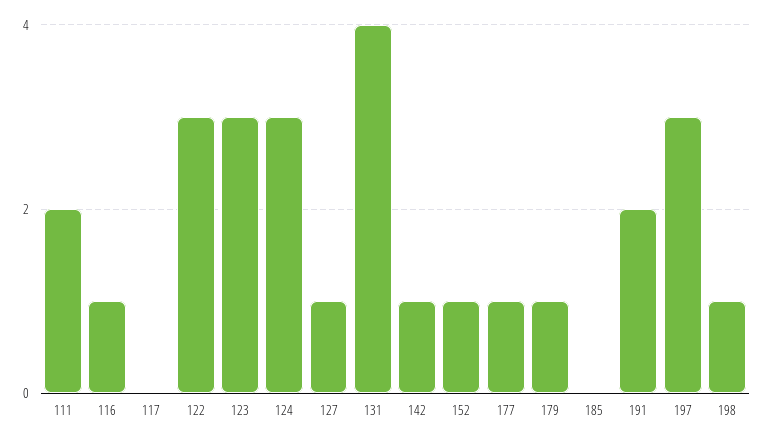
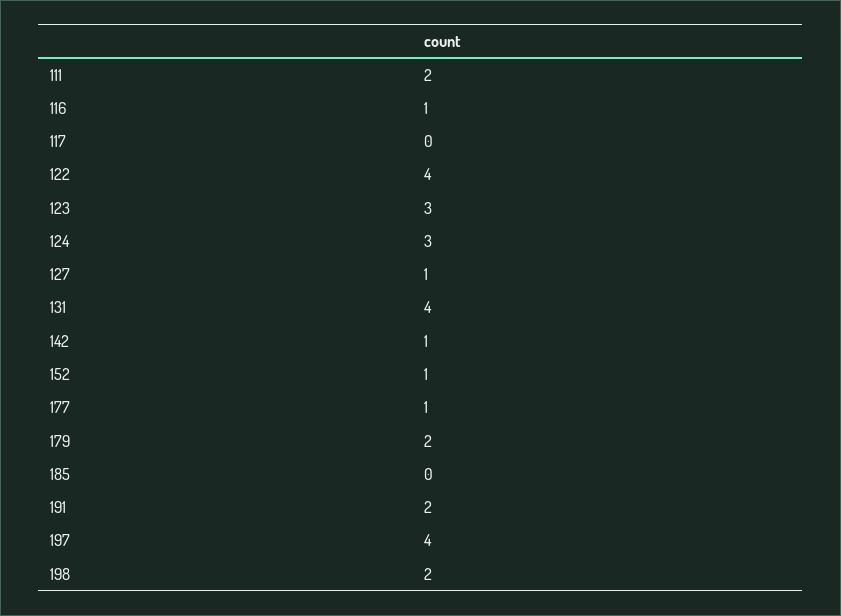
122: 3 -> 4
179: 1 -> 2
197: 3 -> 4
198: 1 -> 2

